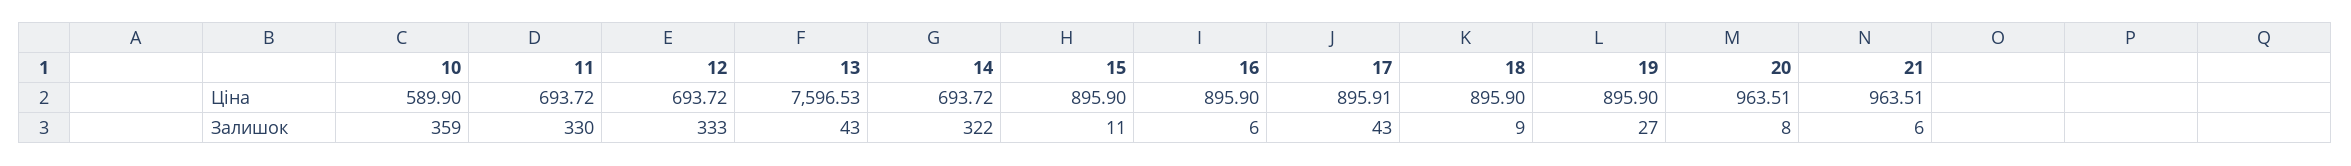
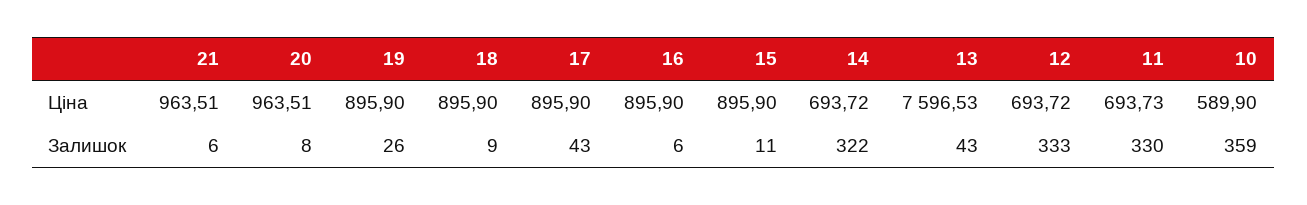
11, Ціна: 693.72 -> 693.73
17, Ціна: 895.91 -> 895.9
19, Залишок: 27 -> 26

